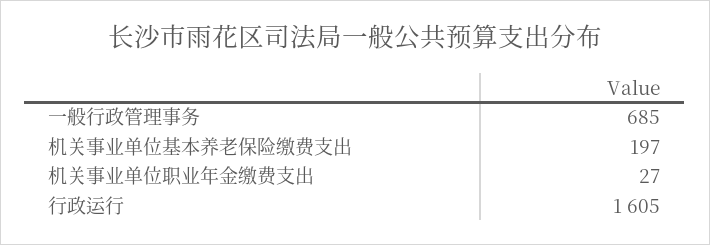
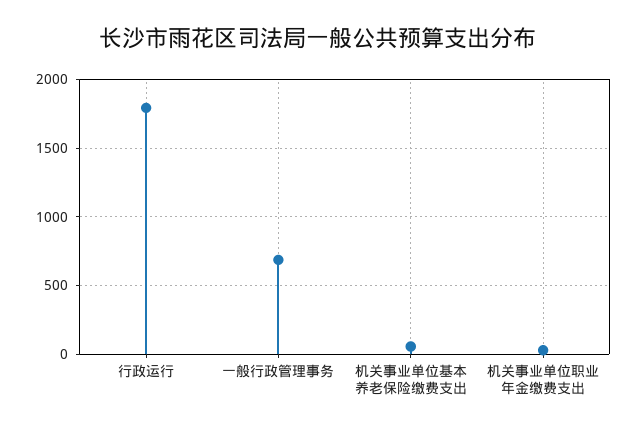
机关事业单位基本养老保险缴费支出: 197 -> 50
行政运行: 1605 -> 1800

